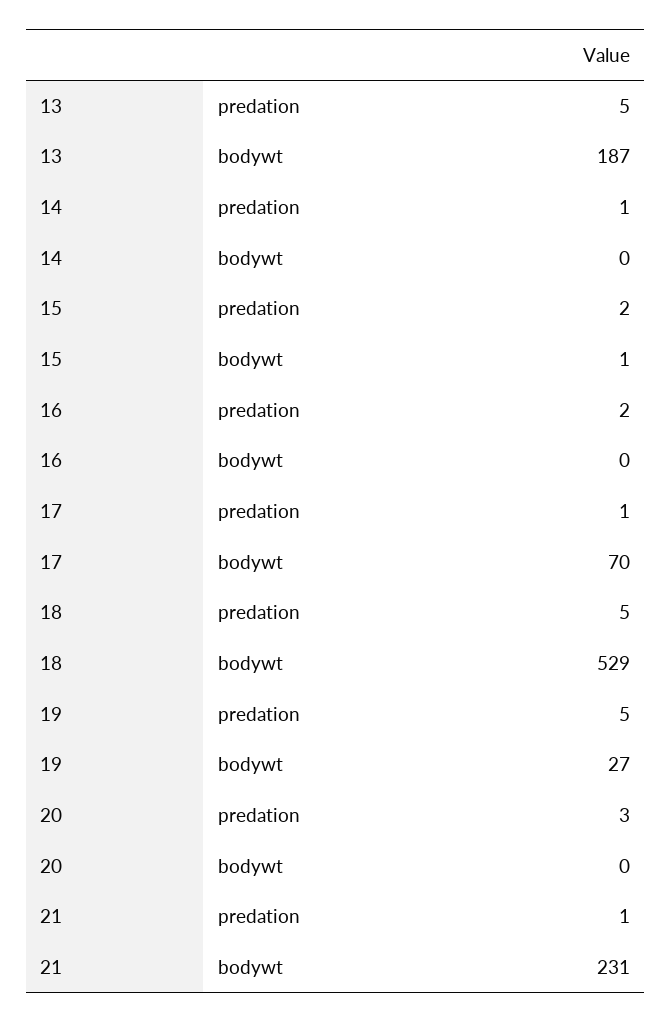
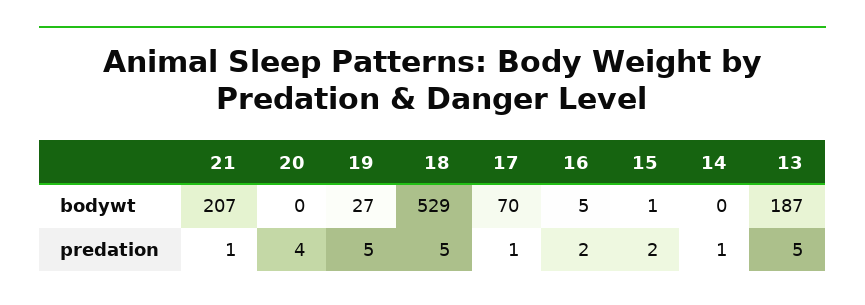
16, bodywt: 0 -> 5
20, predation: 3 -> 4
21, bodywt: 231 -> 207

